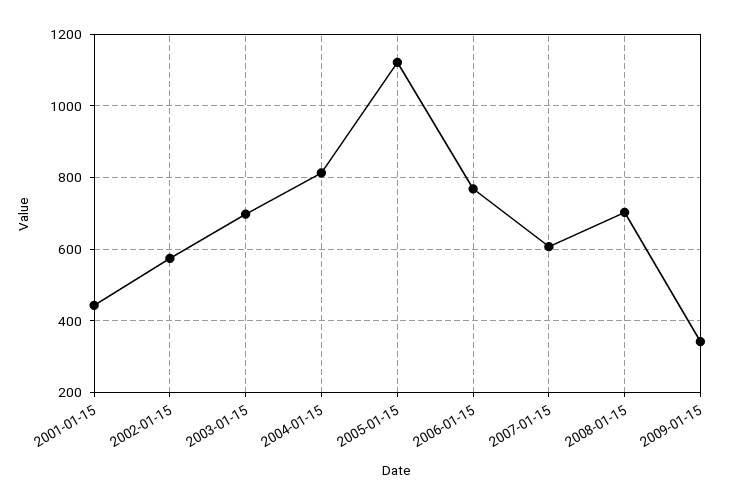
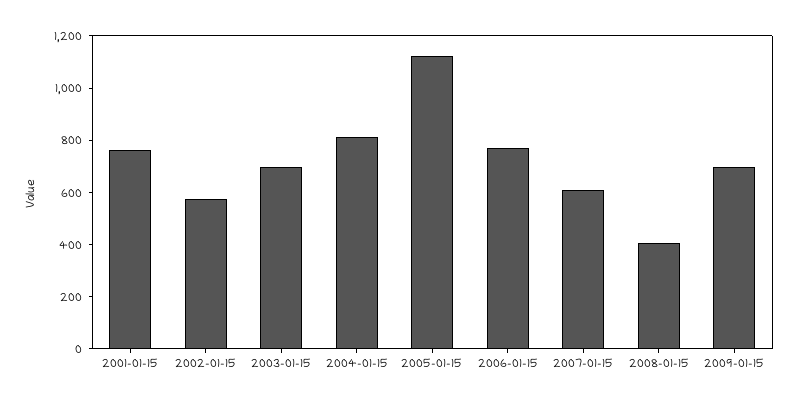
2001-01-15: 440 -> 750
2008-01-15: 700 -> 400
2009-01-15: 340 -> 700

